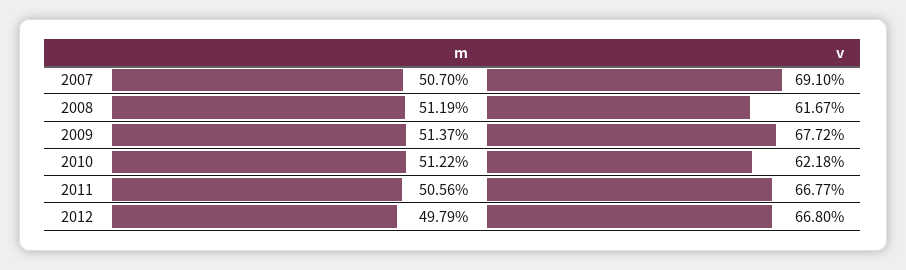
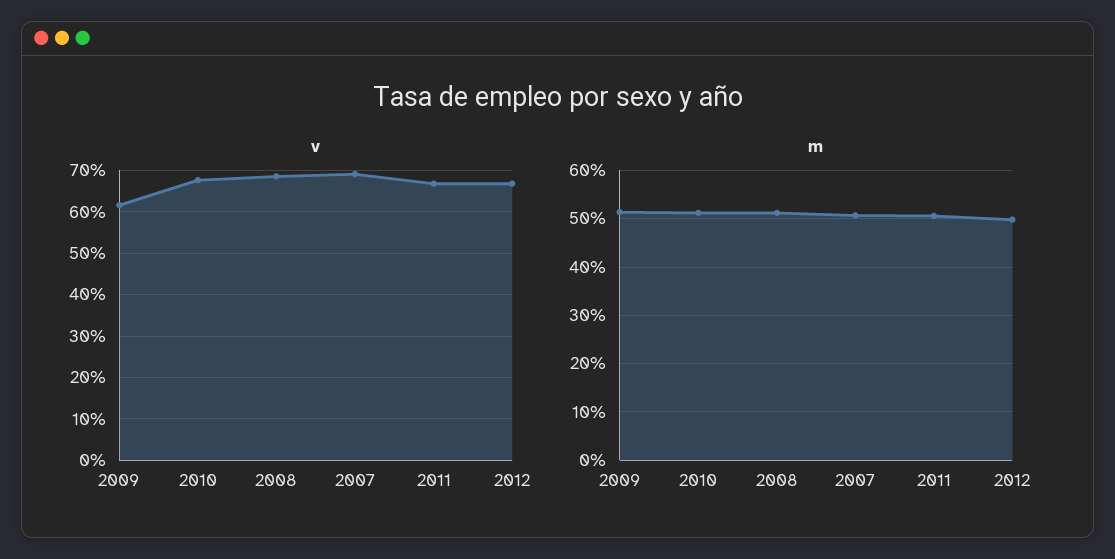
v, 2008: 61.67 -> 68
v, 2009: 67.72 -> 62
v, 2010: 62.18 -> 68

